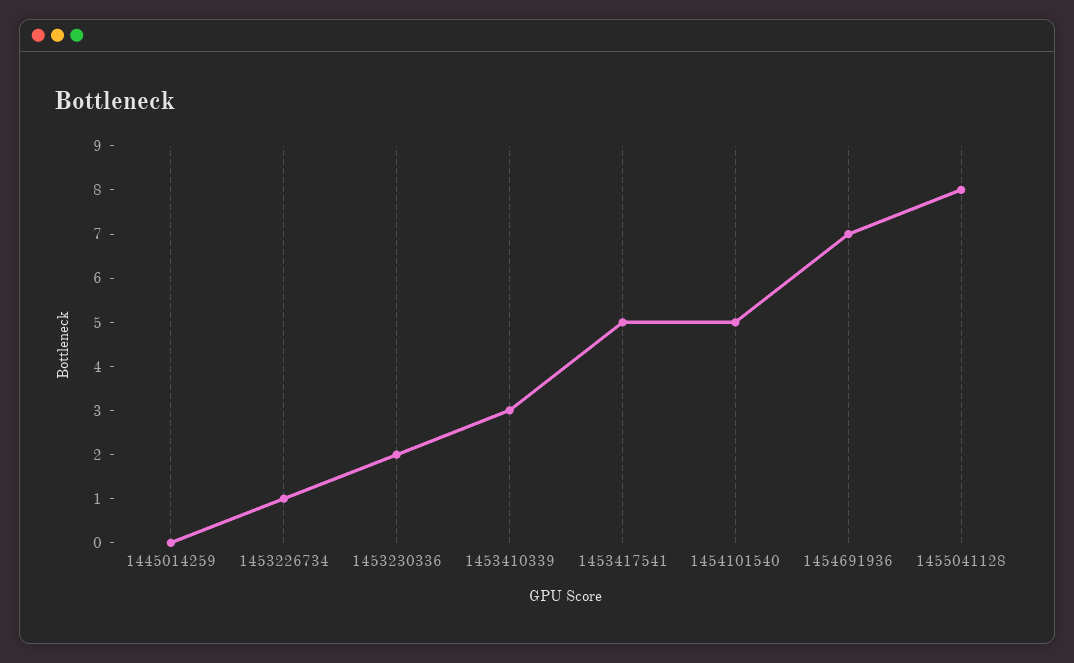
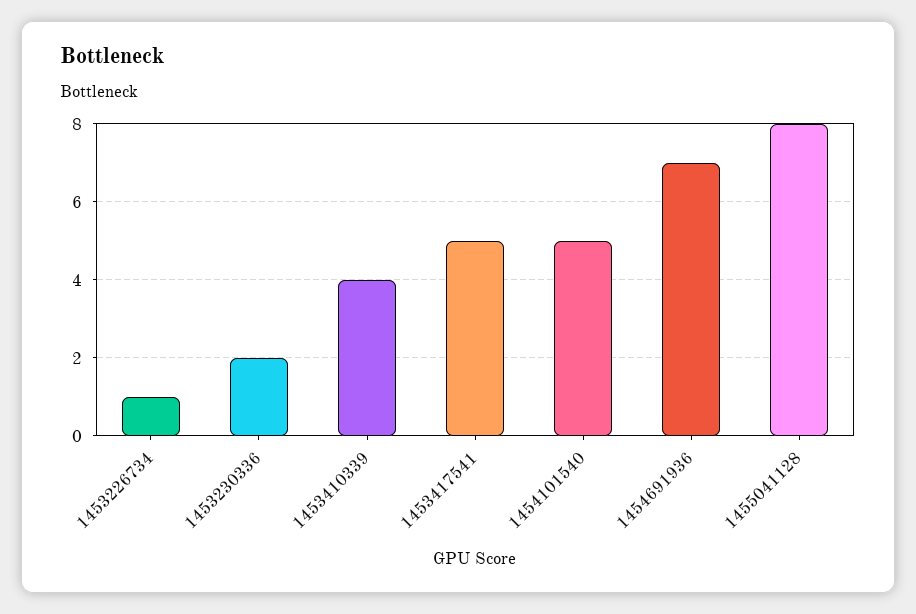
1445014259: 0 -> none
1453410339: 3 -> 4

